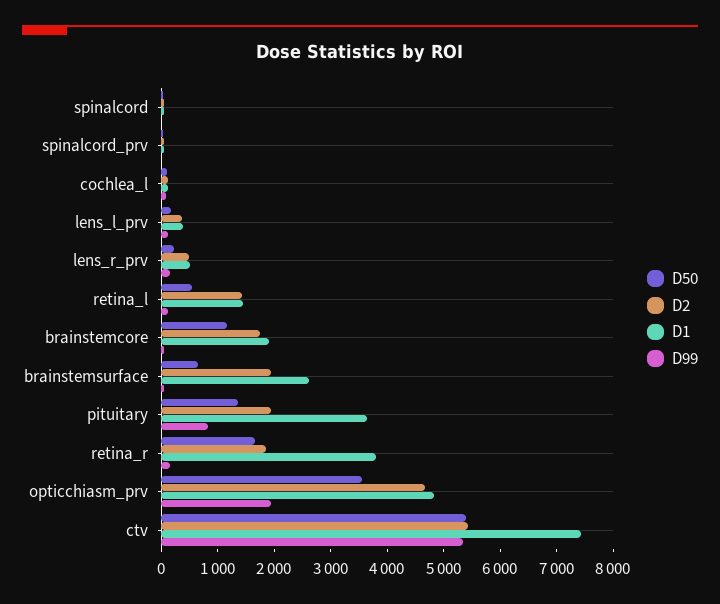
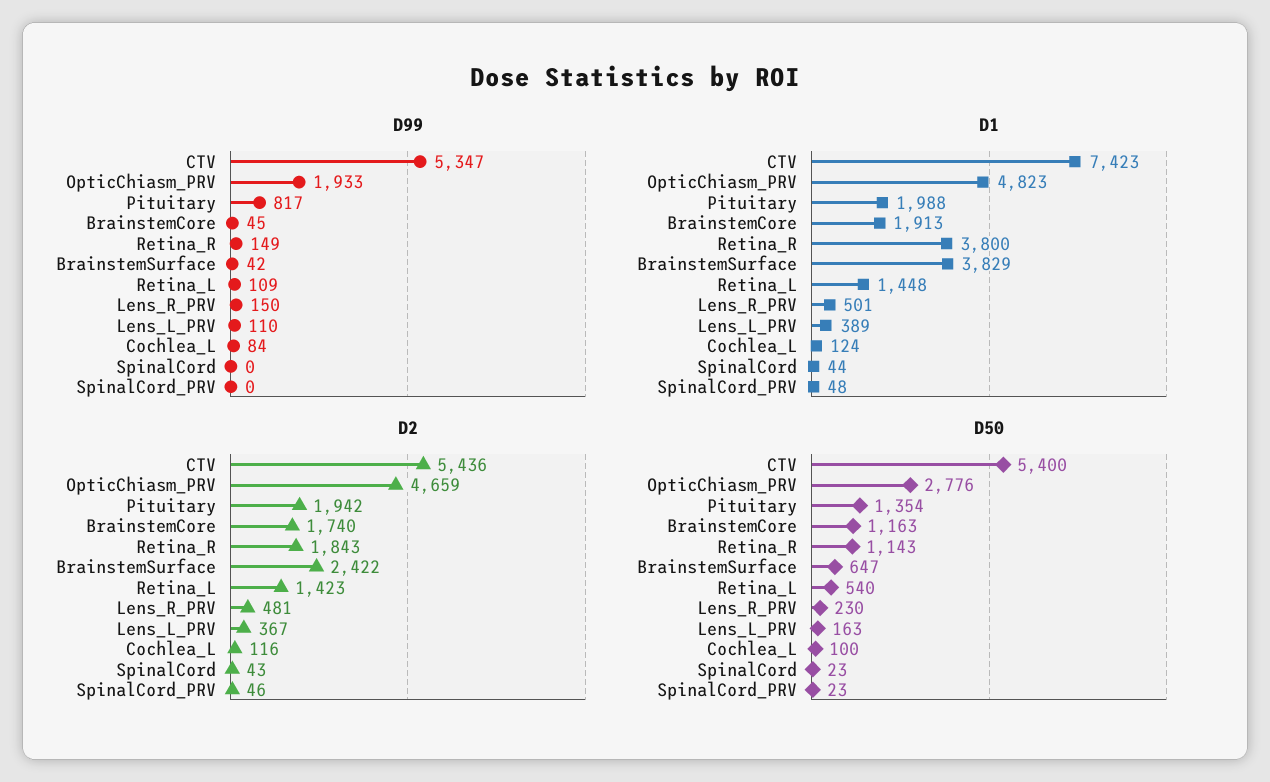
D2, brainstemsurface: 2000 -> 2422
D1, brainstemsurface: 2600 -> 3829
D1, pituitary: 3600 -> 1988
D50, retina_r: 1600 -> 1143
D50, opticchiasm_prv: 3600 -> 2776

